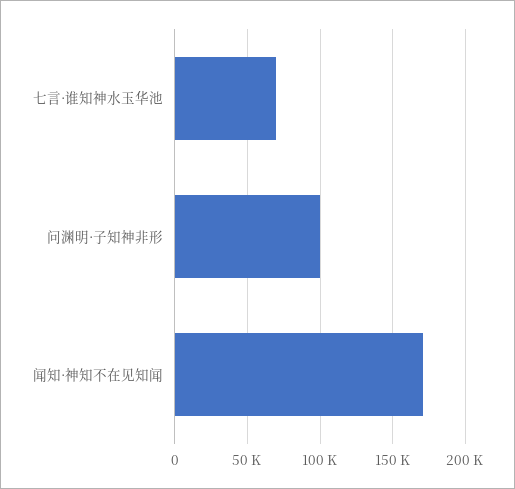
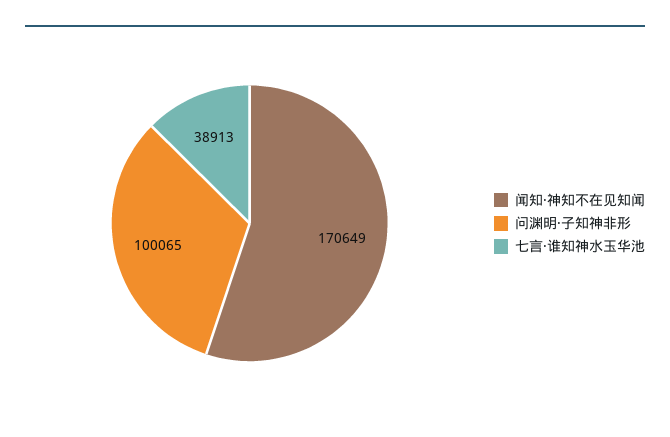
七言·谁知神水玉华池: 70000 -> 38913

